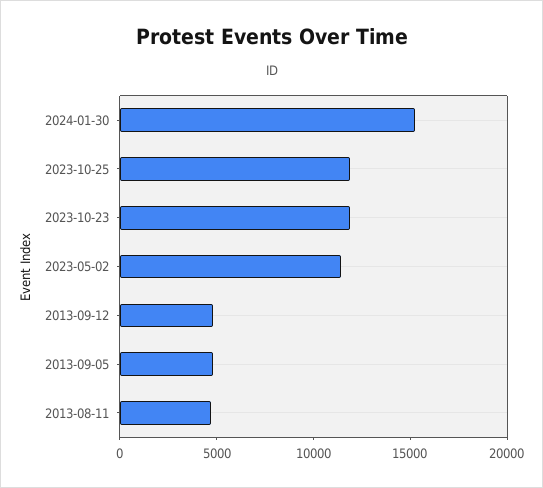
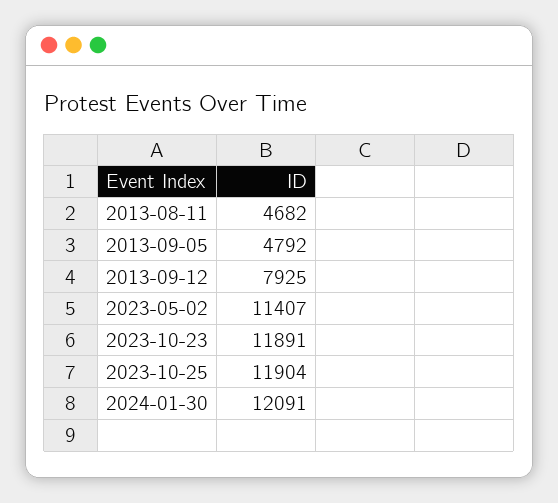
2024-01-30: 15000 -> 12091
2013-09-12: 5000 -> 7925

